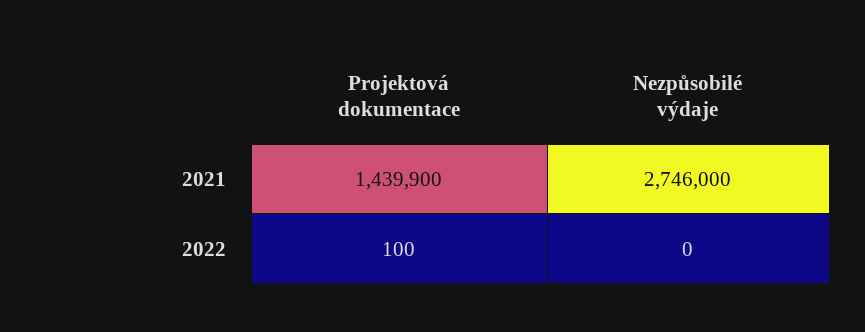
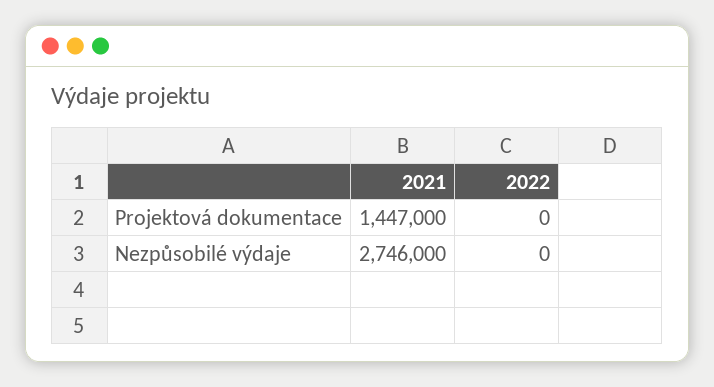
Projektová dokumentace, 2021: 1439900 -> 1447000
Projektová dokumentace, 2022: 100 -> 0

